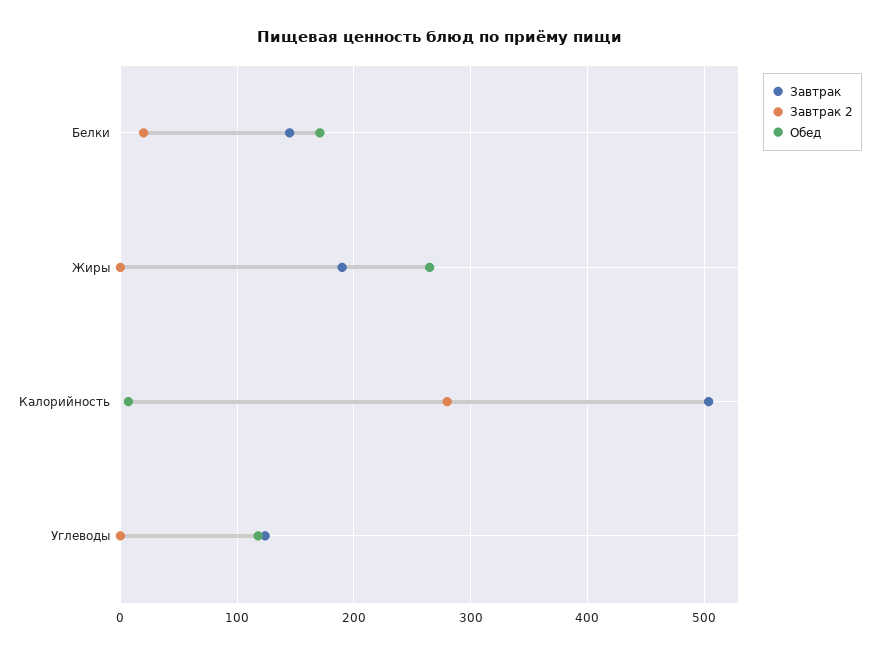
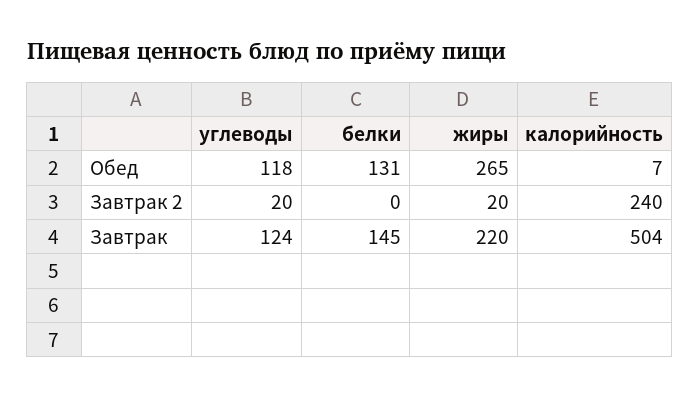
Завтрак 2, Белки: 20 -> 0
Обед, Белки: 170 -> 131
Завтрак, Жиры: 190 -> 220
Завтрак 2, Жиры: 0 -> 20
Завтрак 2, Калорийность: 280 -> 240
Завтрак 2, Углеводы: 0 -> 20

